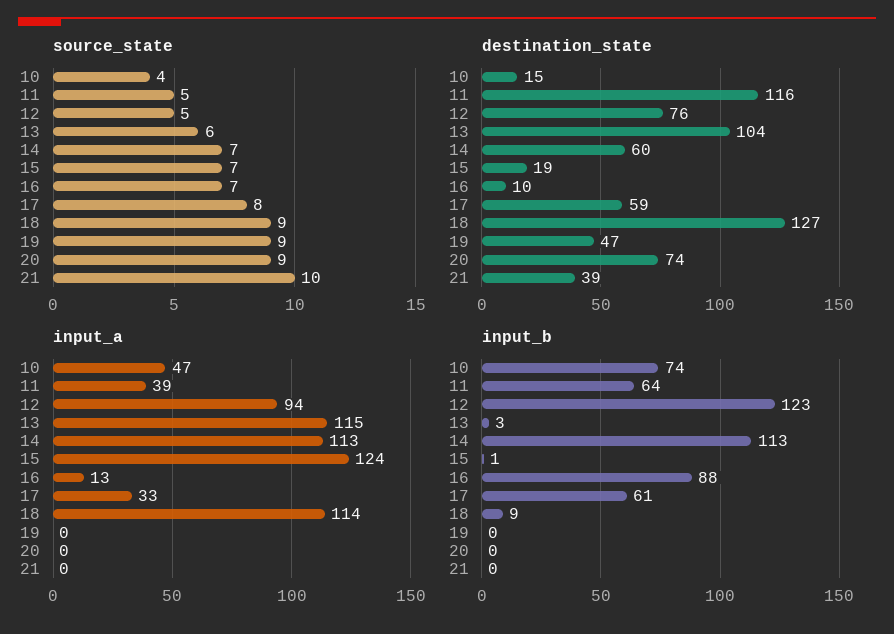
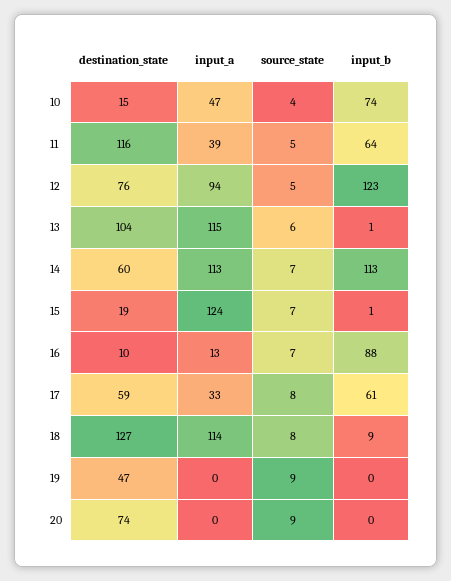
source_state, 18: 9 -> 8
source_state, 21: 10 -> none
destination_state, 21: 39 -> none
input_a, 21: 0 -> none
input_b, 13: 3 -> 1
input_b, 21: 0 -> none

